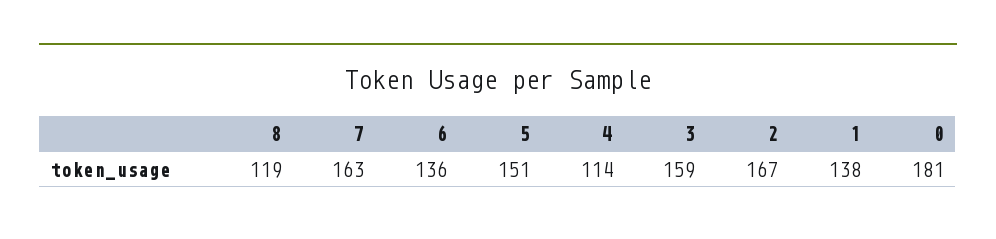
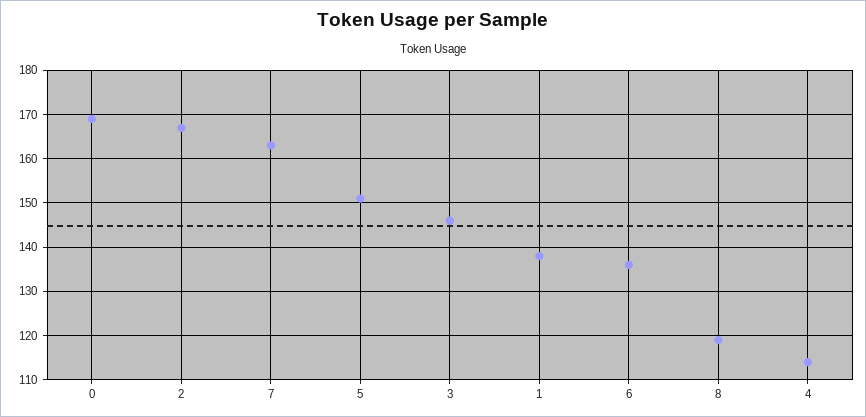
3: 159 -> 145
0: 181 -> 170

